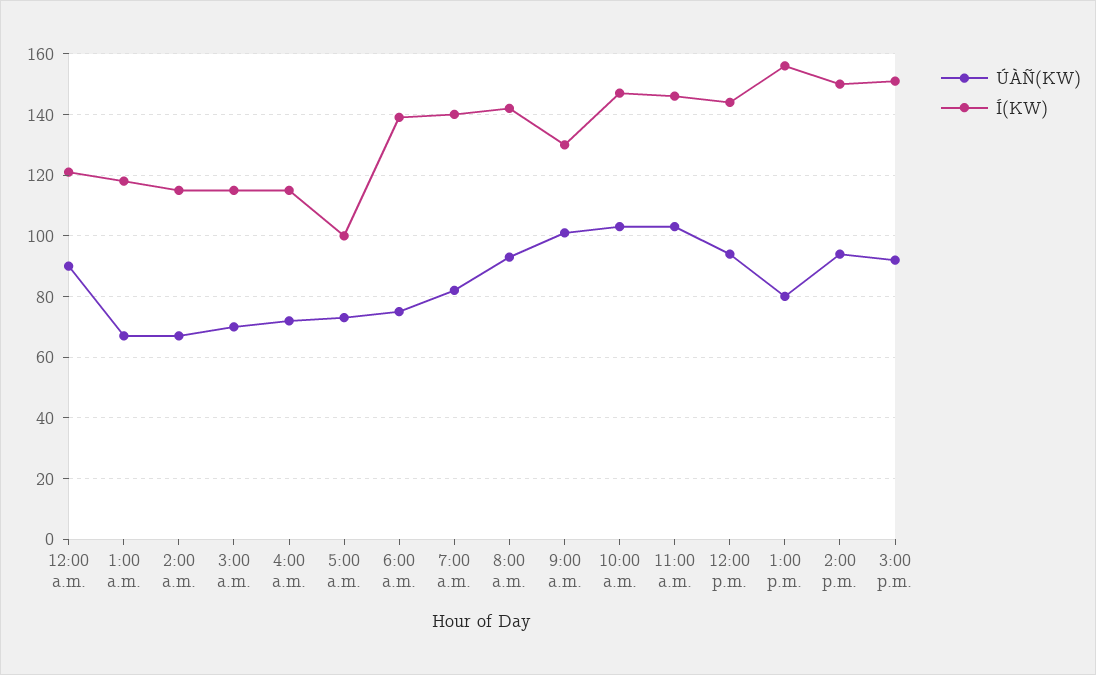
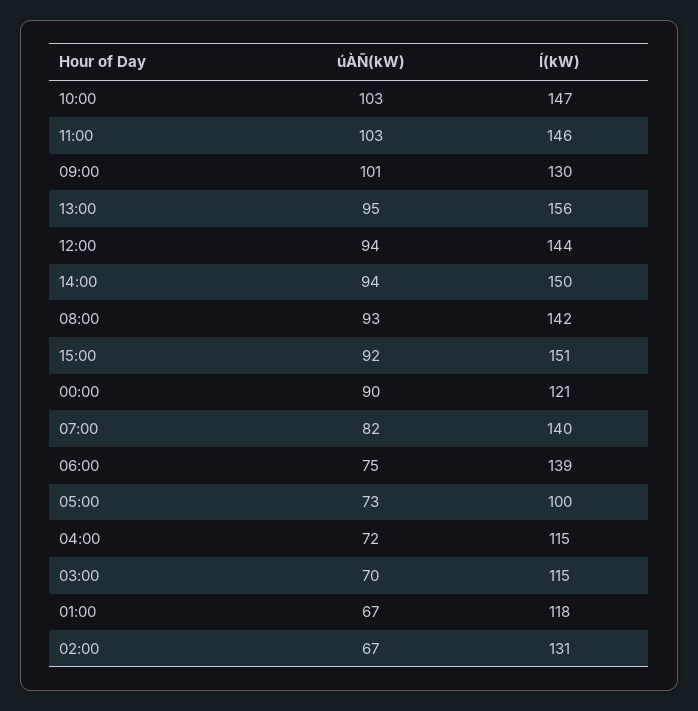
Í(KW), 2:00 a.m.: 115 -> 131
ÚÀÑ(KW), 1:00 p.m.: 80 -> 95

